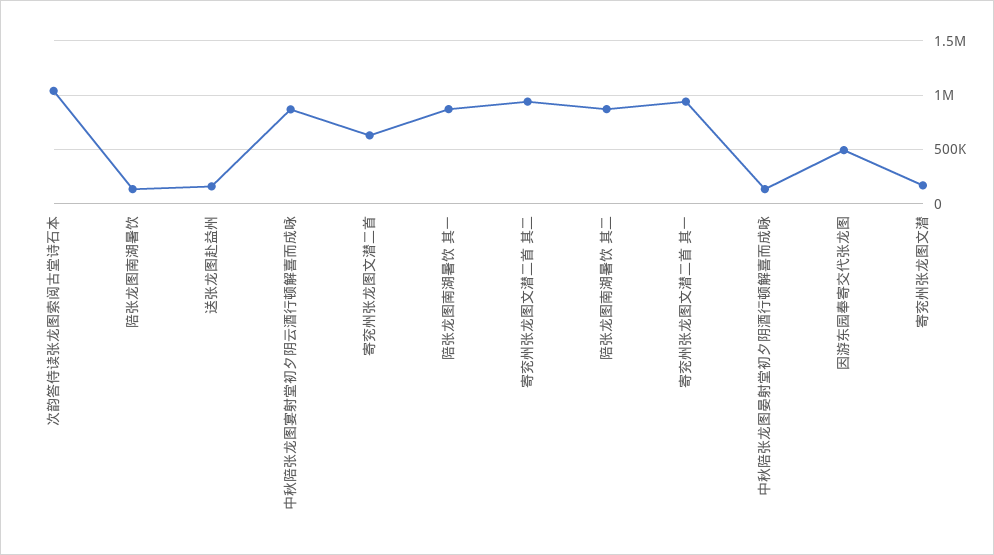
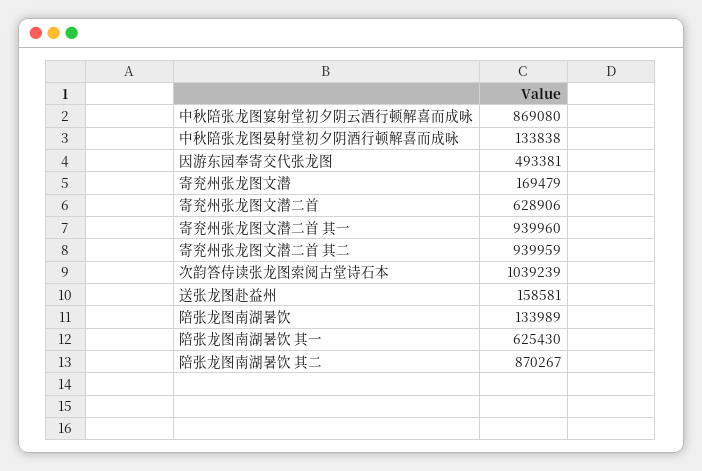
陪张龙图南湖暑饮 其一: 900000 -> 625430

